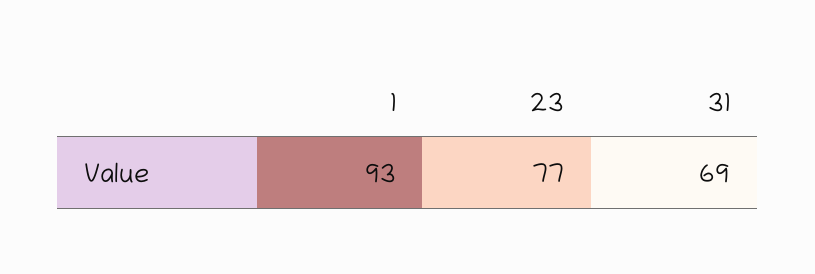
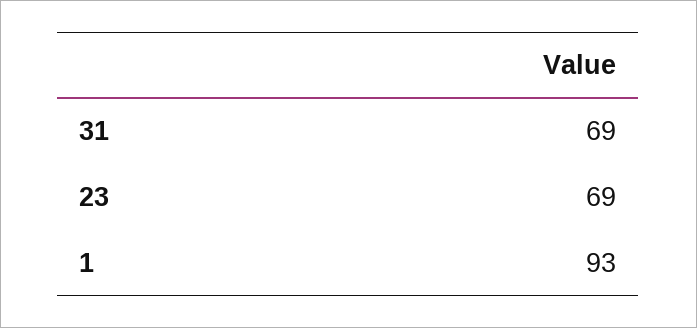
23: 77 -> 69

